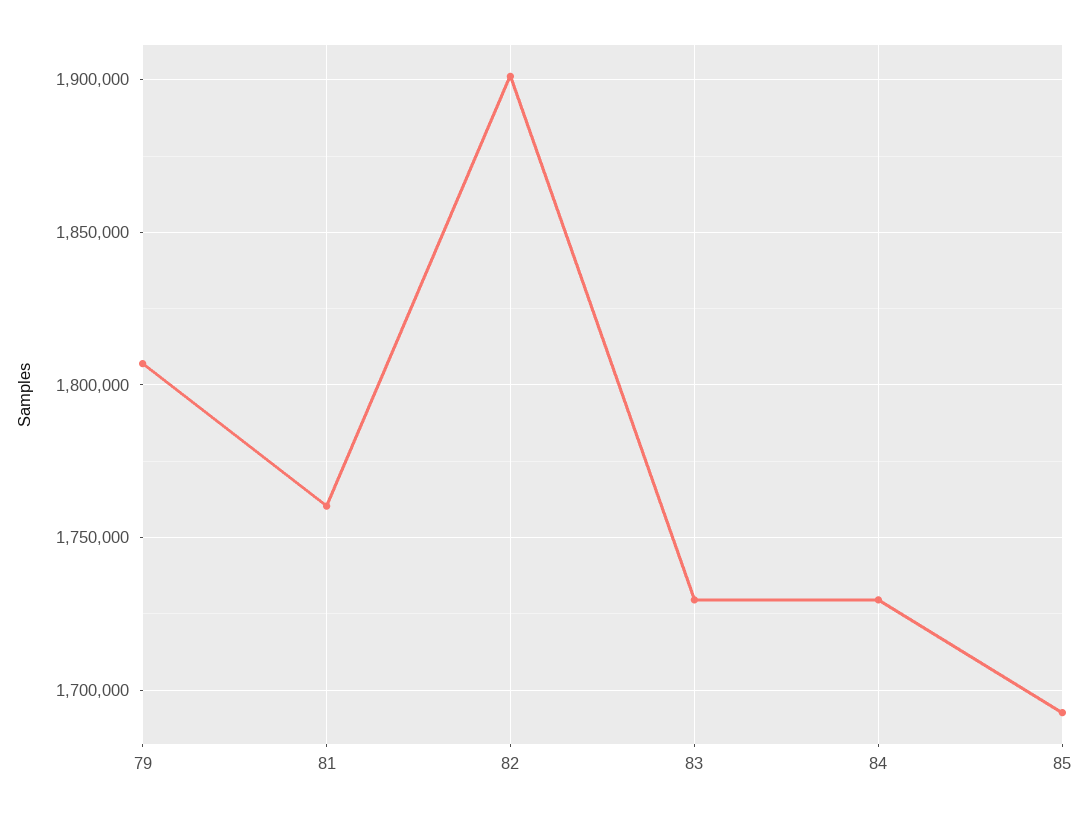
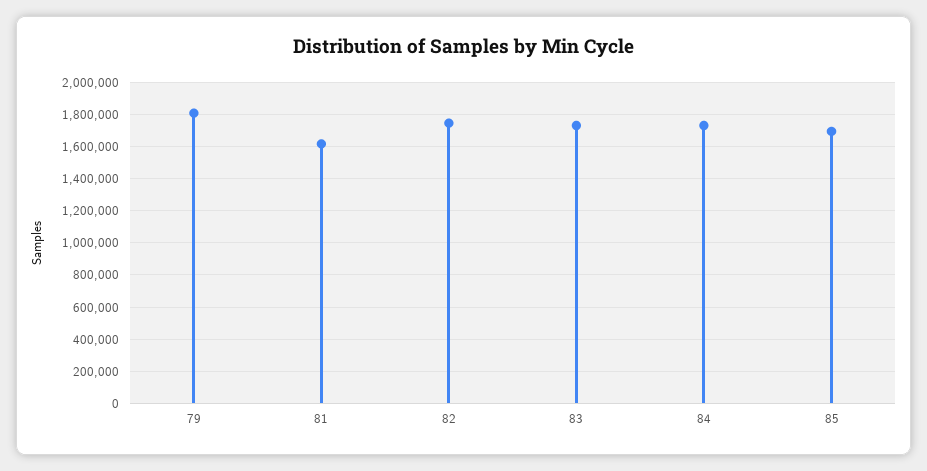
81: 1760000 -> 1600000
82: 1900000 -> 1750000

